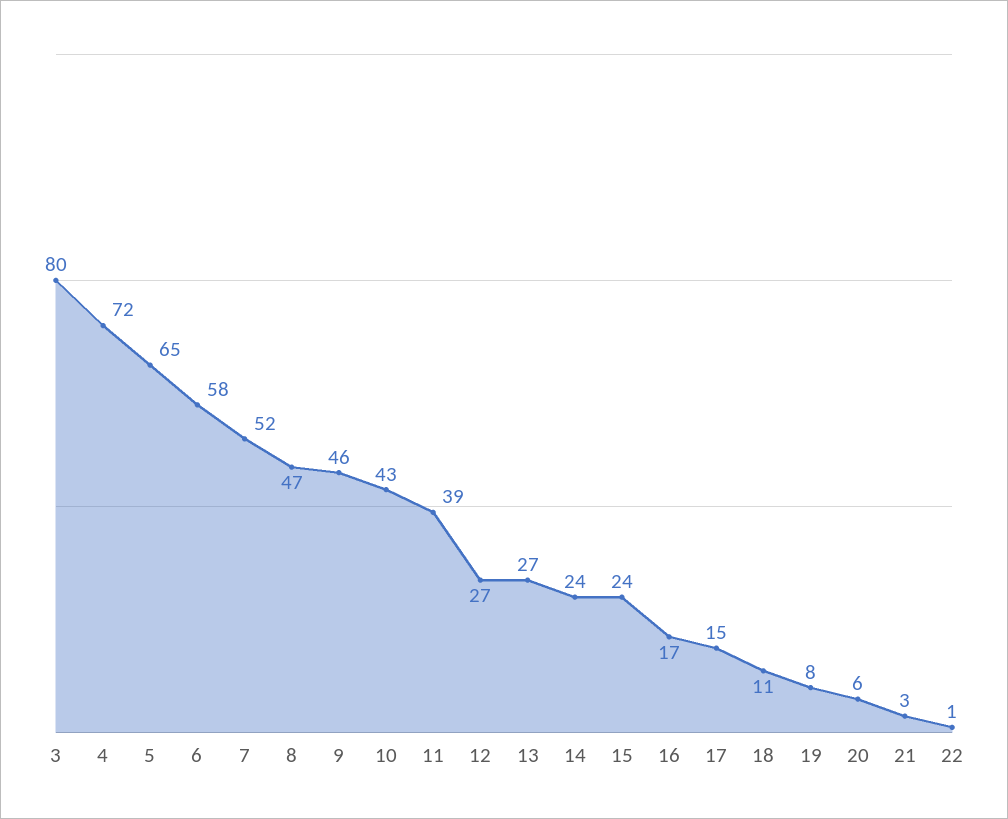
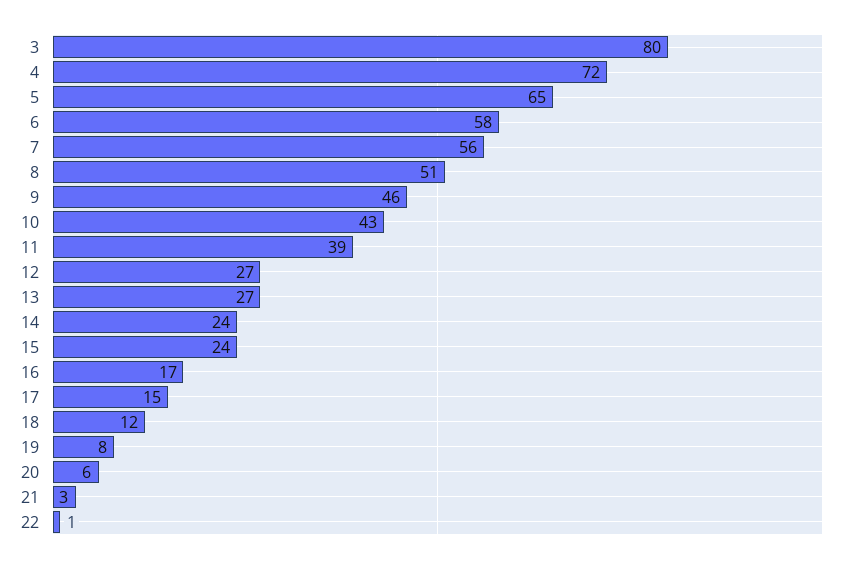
7: 52 -> 56
8: 47 -> 51
18: 11 -> 12

